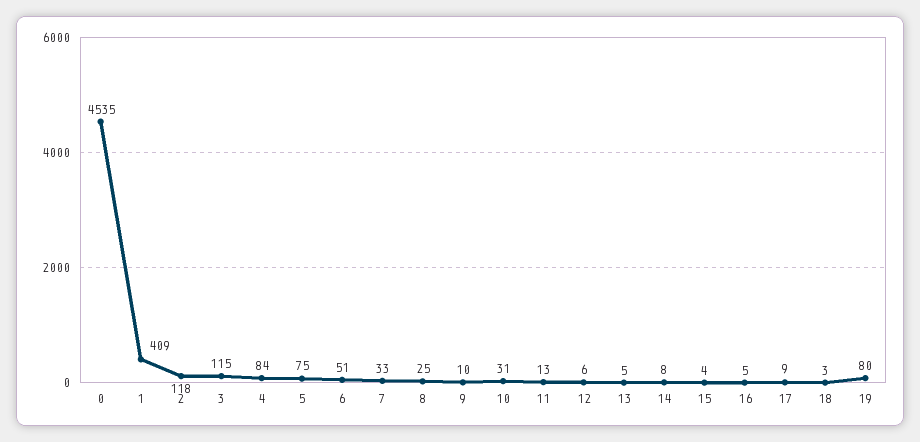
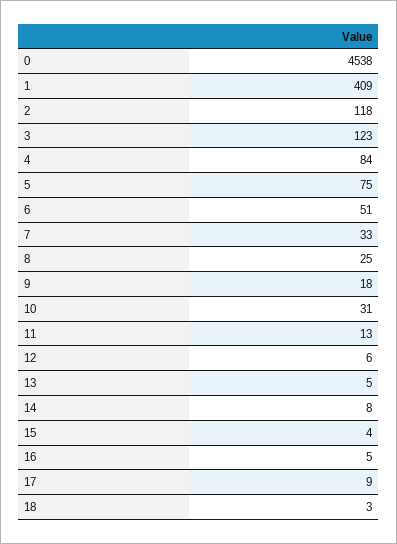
0: 4535 -> 4538
3: 115 -> 123
9: 10 -> 18
19: 80 -> none

